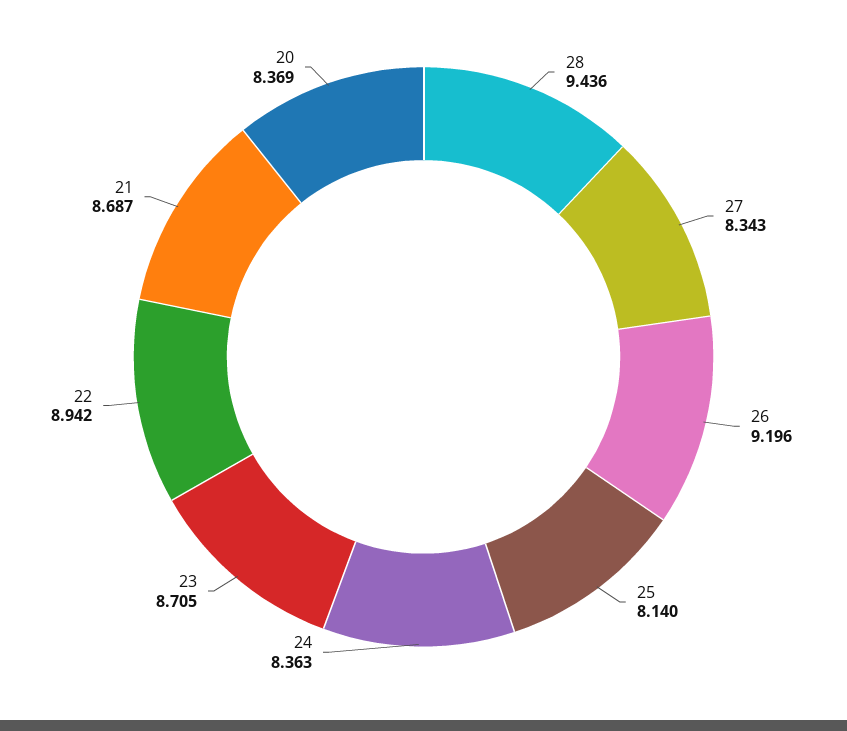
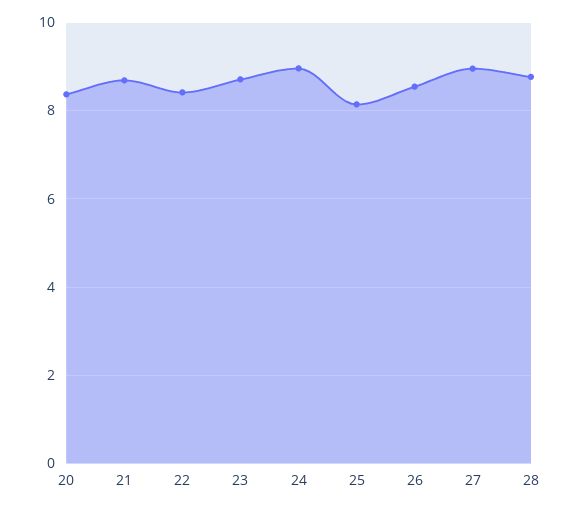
28: 9.436 -> 8.8
27: 8.343 -> 9
26: 9.196 -> 8.6
24: 8.363 -> 9
22: 8.942 -> 8.4

